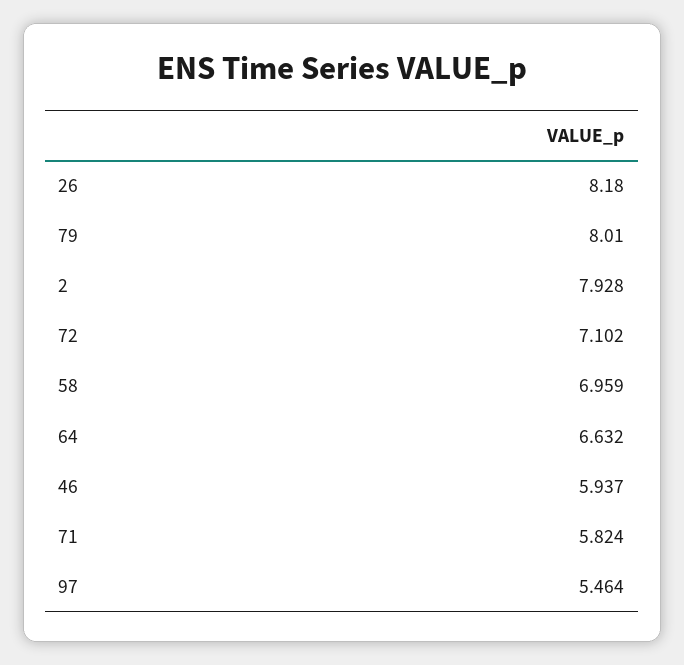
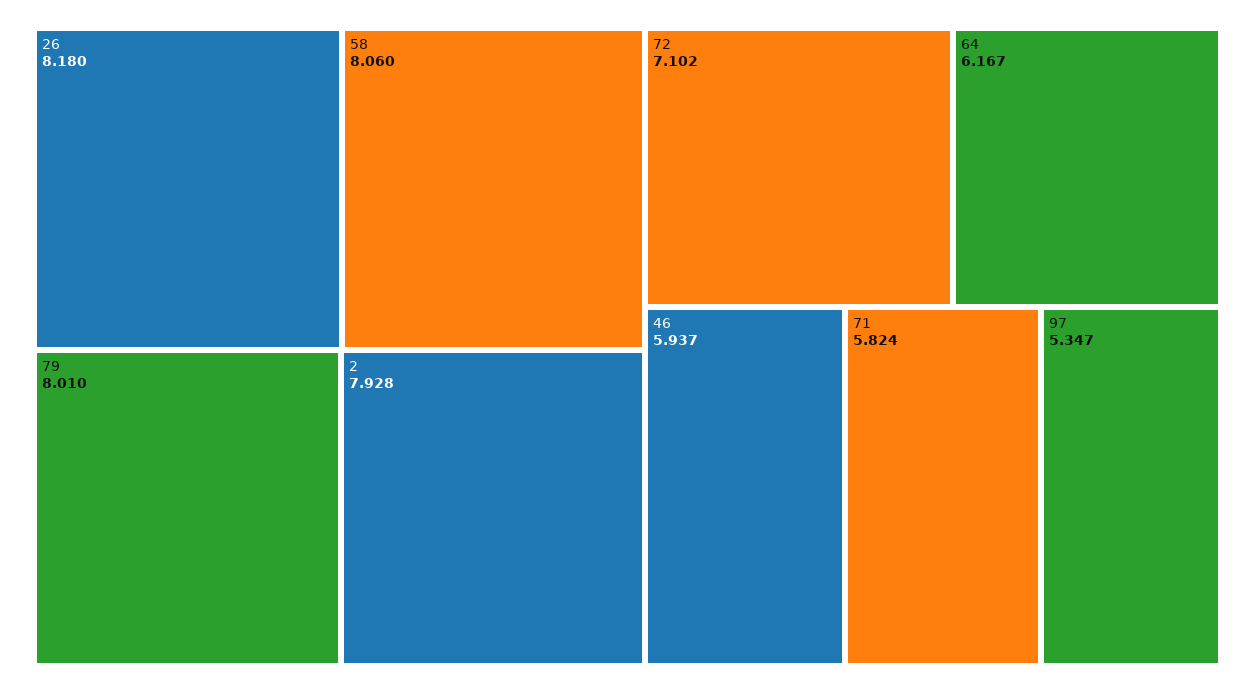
58: 6.959 -> 8.06
64: 6.632 -> 6.167
97: 5.464 -> 5.347

